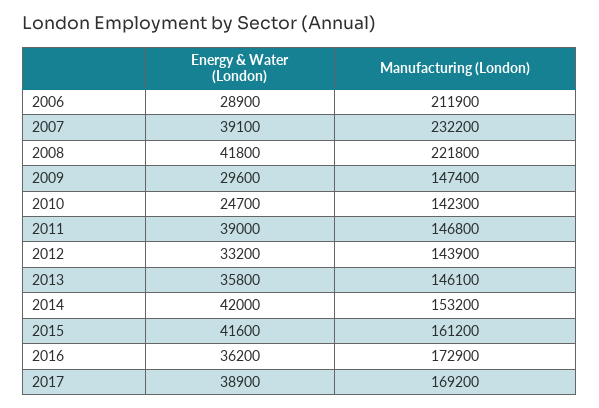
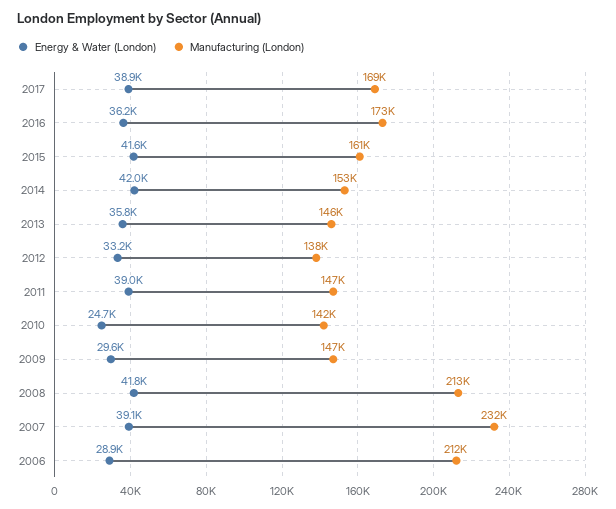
Manufacturing (London), 2008: 221800 -> 213000
Manufacturing (London), 2012: 143900 -> 138000

